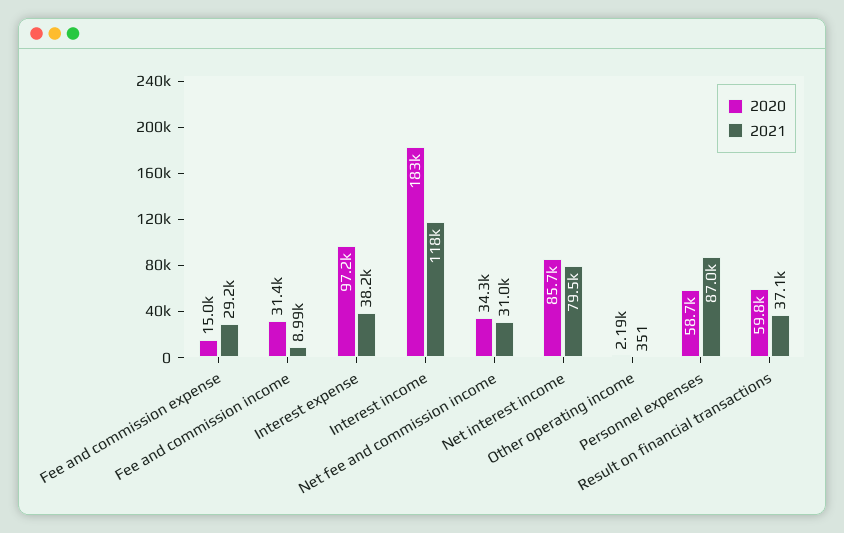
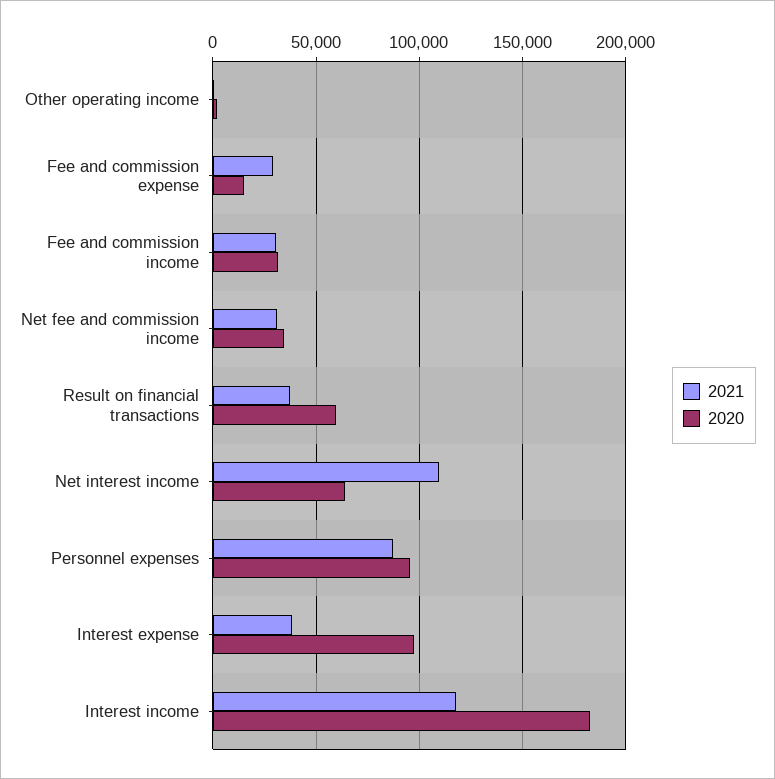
2021, Fee and commission income: 8990 -> 30000
2020, Net interest income: 85700 -> 65000
2021, Net interest income: 79500 -> 110000
2020, Personnel expenses: 58700 -> 95000

